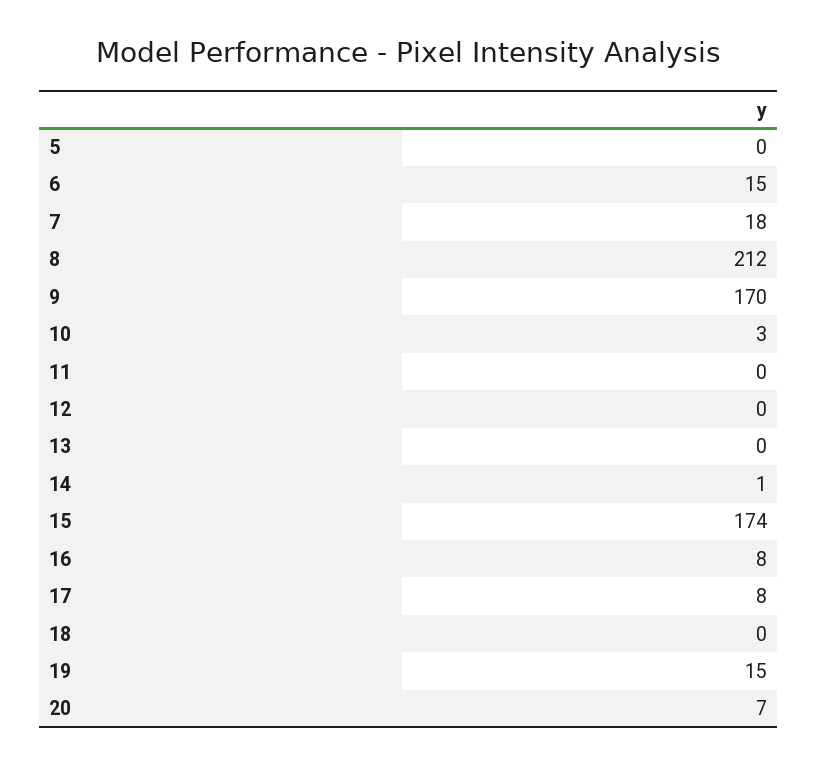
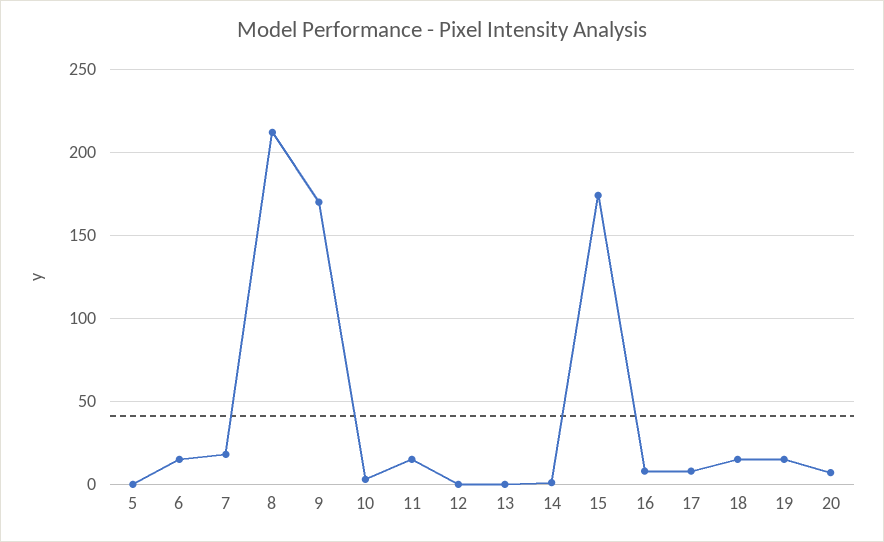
11: 0 -> 15
18: 0 -> 15

